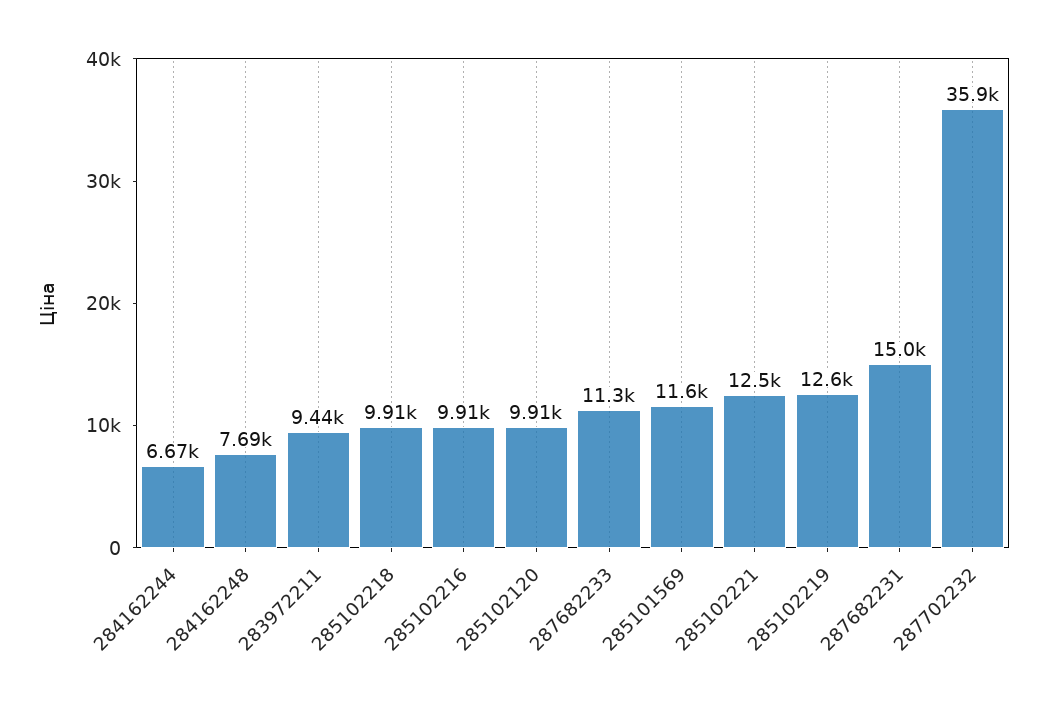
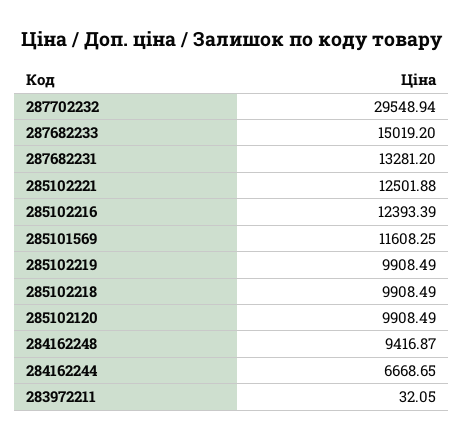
284162248: 7690 -> 9416.87
283972211: 9440 -> 32.05
285102216: 9910 -> 12393.39
287682233: 11300 -> 15019.2
285102219: 12600 -> 9908.49
287682231: 15000 -> 13281.2
287702232: 35900 -> 29548.94

